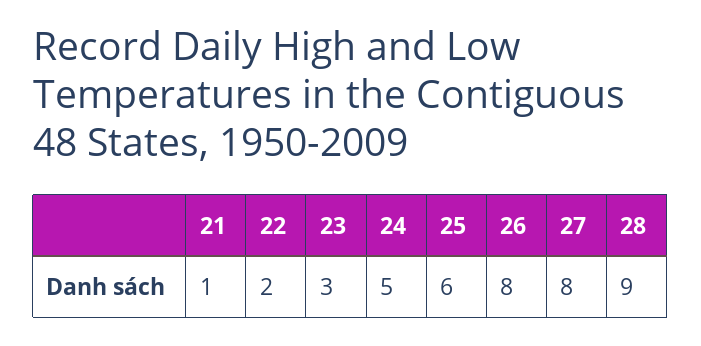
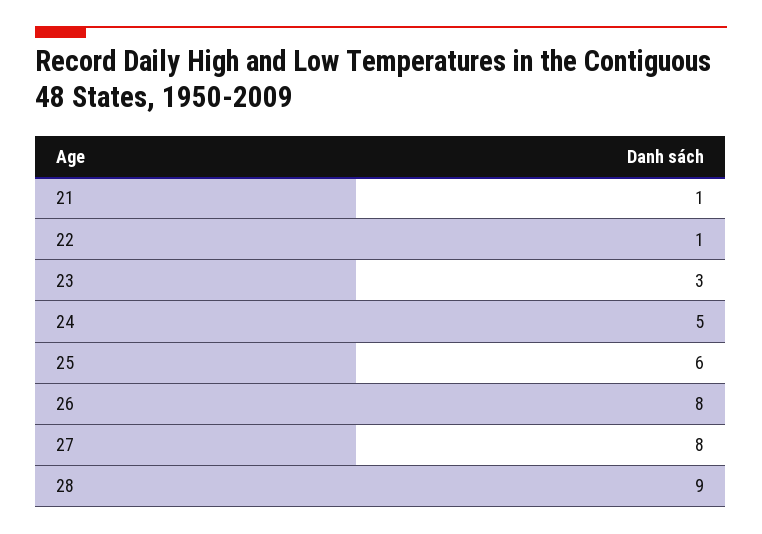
22: 2 -> 1

